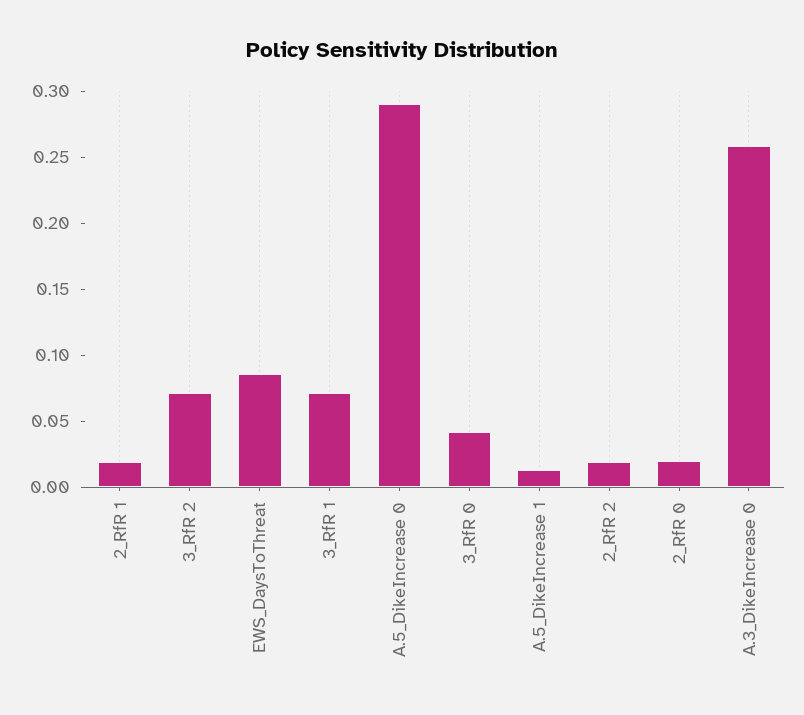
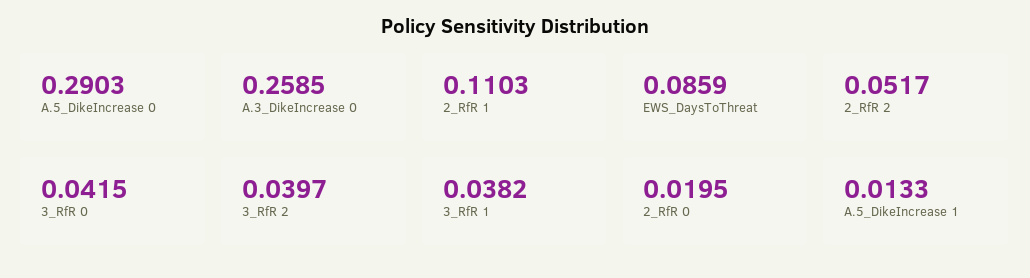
2_RfR 1: 0.02 -> 0.1103
3_RfR 2: 0.07 -> 0.0397
3_RfR 1: 0.07 -> 0.0382
2_RfR 2: 0.02 -> 0.0517

